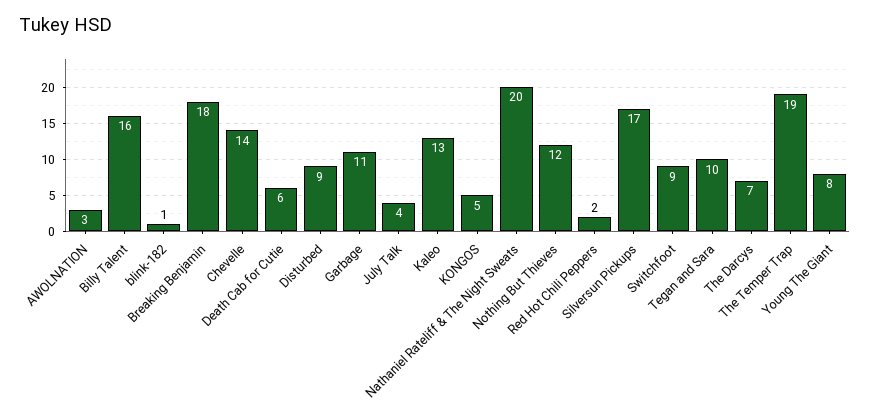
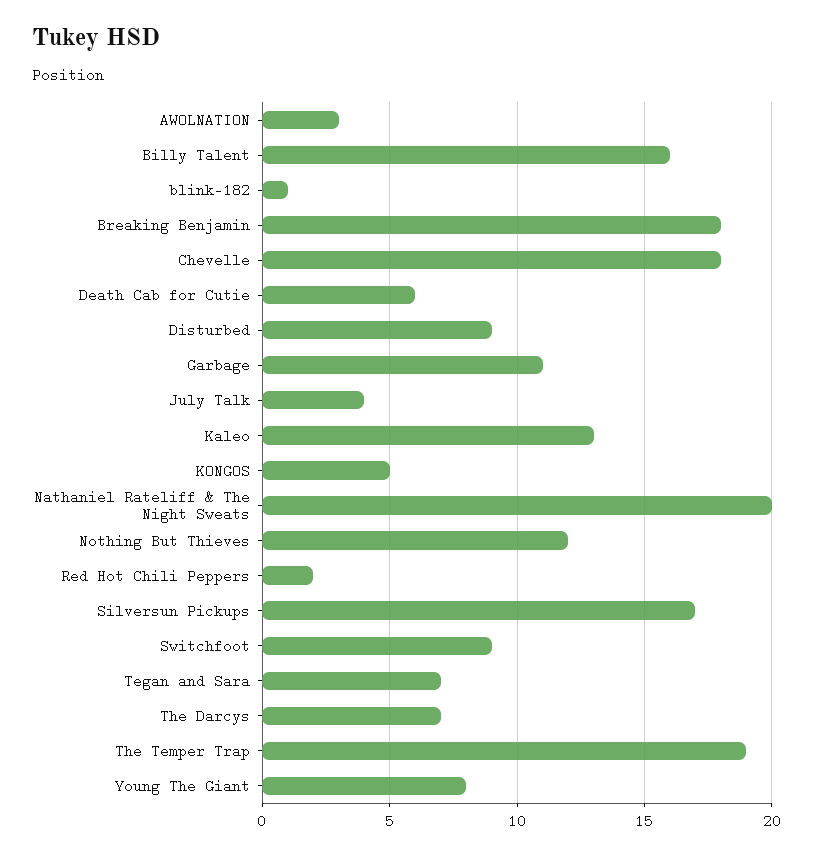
Chevelle: 14 -> 18
Tegan and Sara: 10 -> 7

